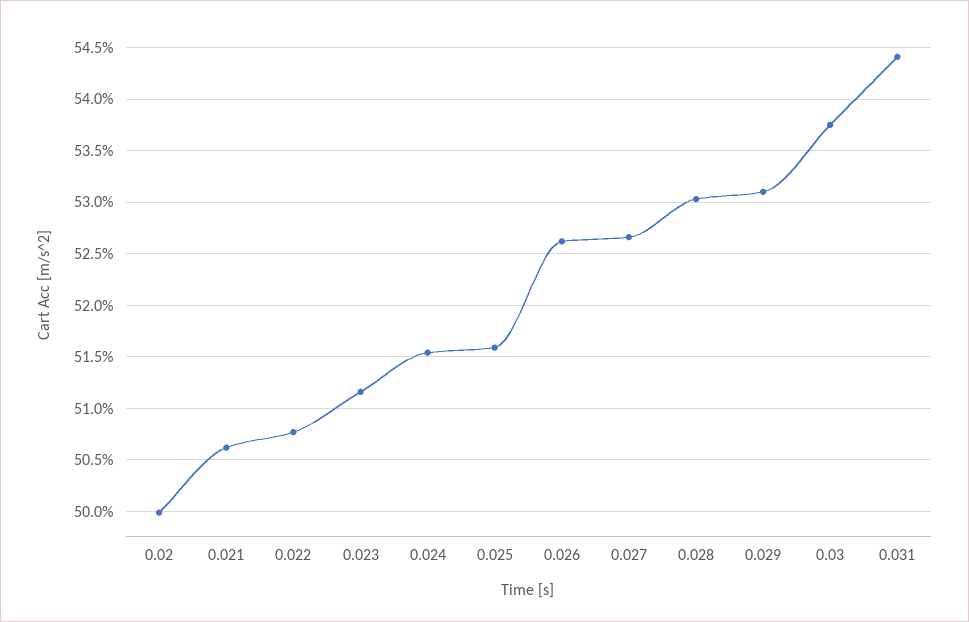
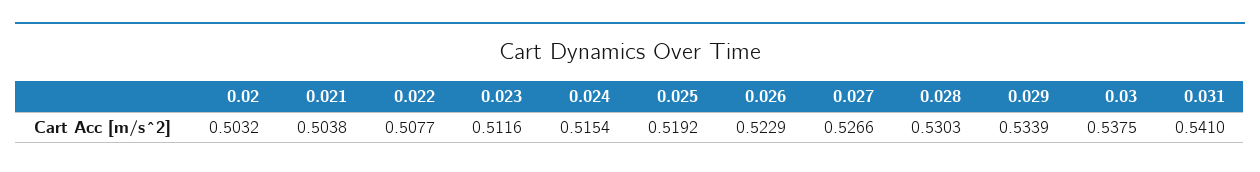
0.02: 0.5 -> 0.5032
0.021: 0.506 -> 0.5038
0.025: 0.516 -> 0.5192
0.026: 0.526 -> 0.5229
0.029: 0.531 -> 0.5339
0.031: 0.544 -> 0.541

